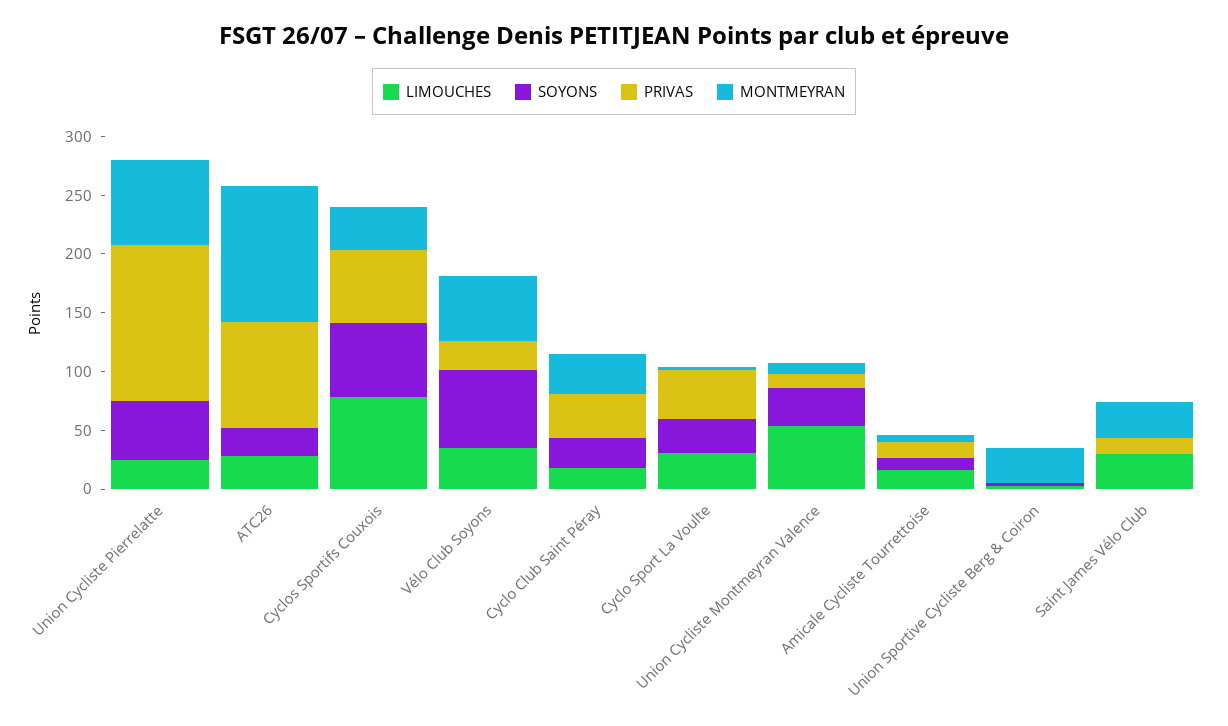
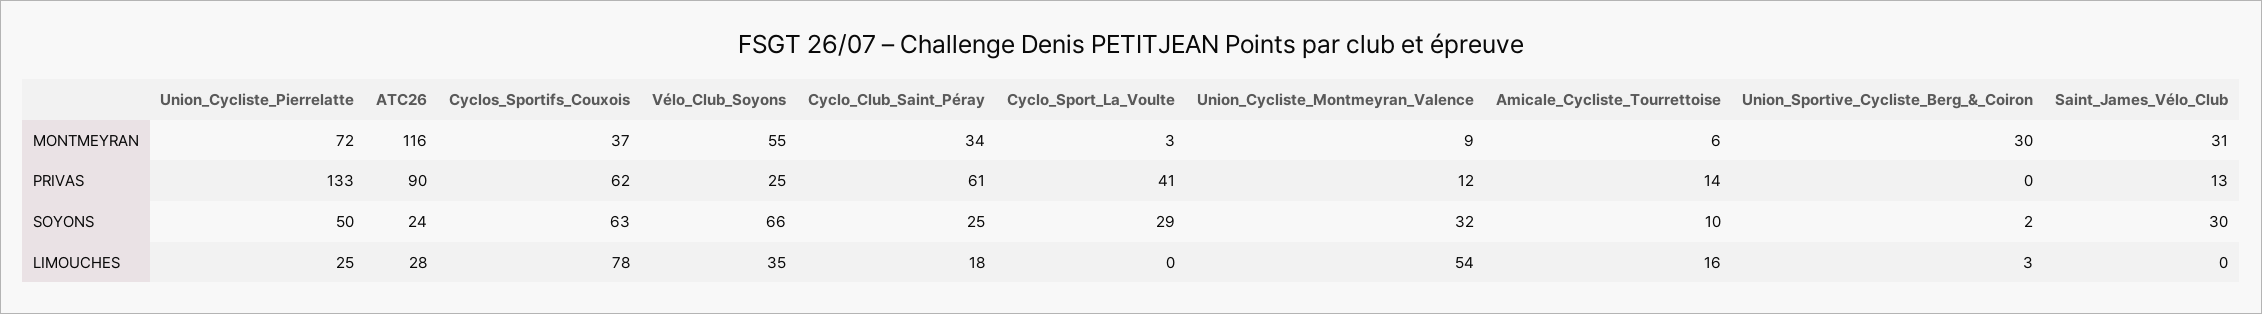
PRIVAS, Cyclo Club Saint Péray: 40 -> 61
LIMOUCHES, Cyclo Sport La Voulte: 30 -> 0
LIMOUCHES, Saint James Vélo Club: 30 -> 0
SOYONS, Saint James Vélo Club: 0 -> 30

